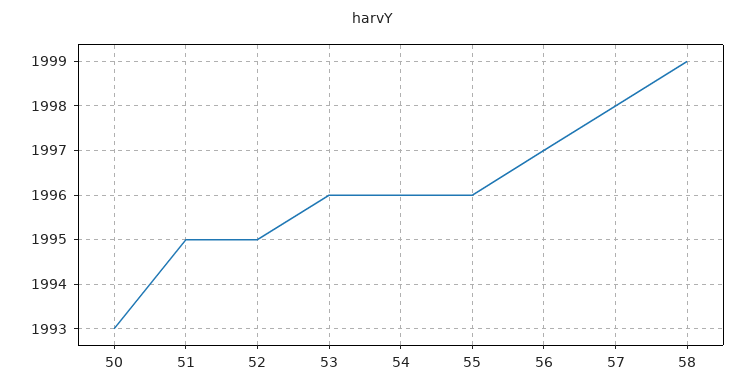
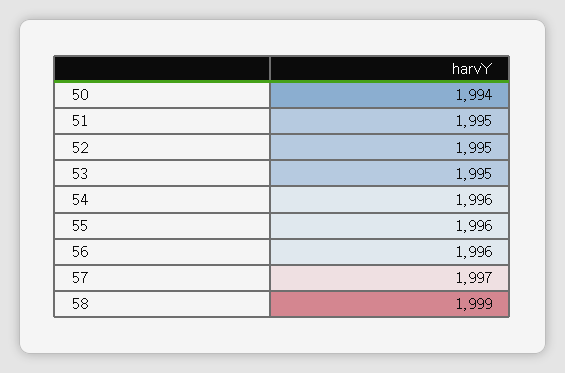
50: 1993 -> 1994
53: 1996 -> 1995
56: 1997 -> 1996
57: 1998 -> 1997

